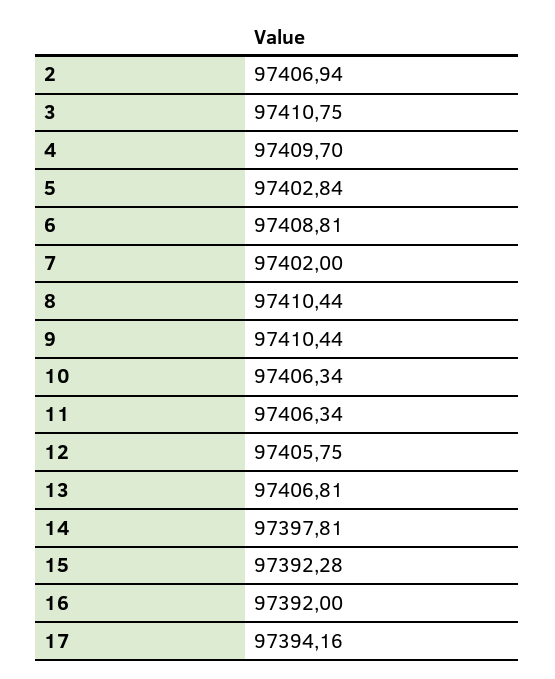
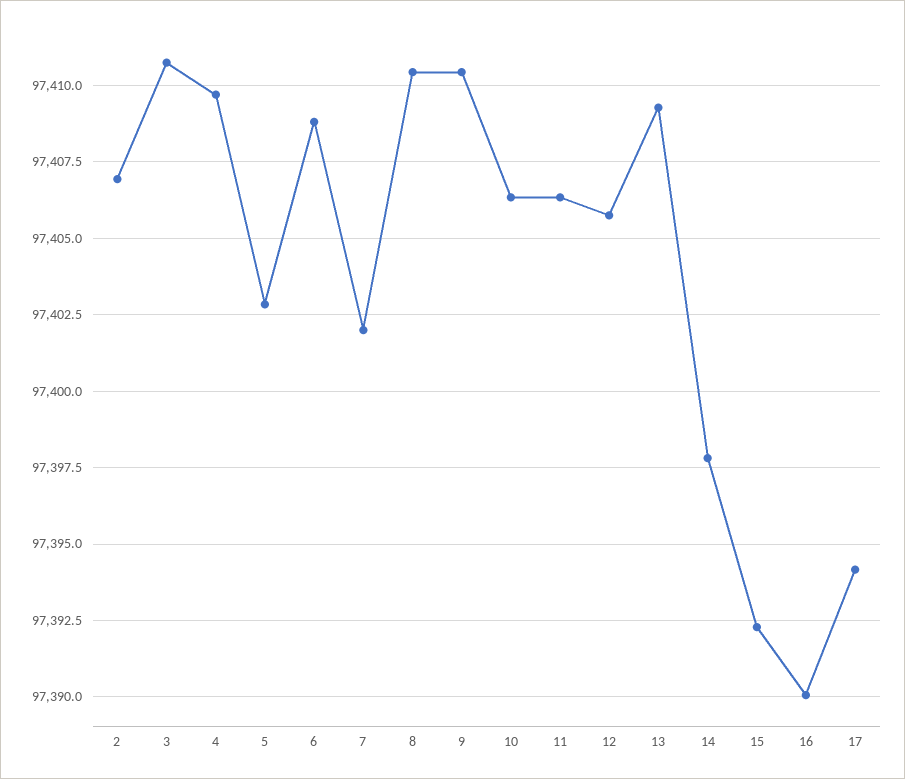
13: 97406.81 -> 97409.25
16: 97392 -> 97390

